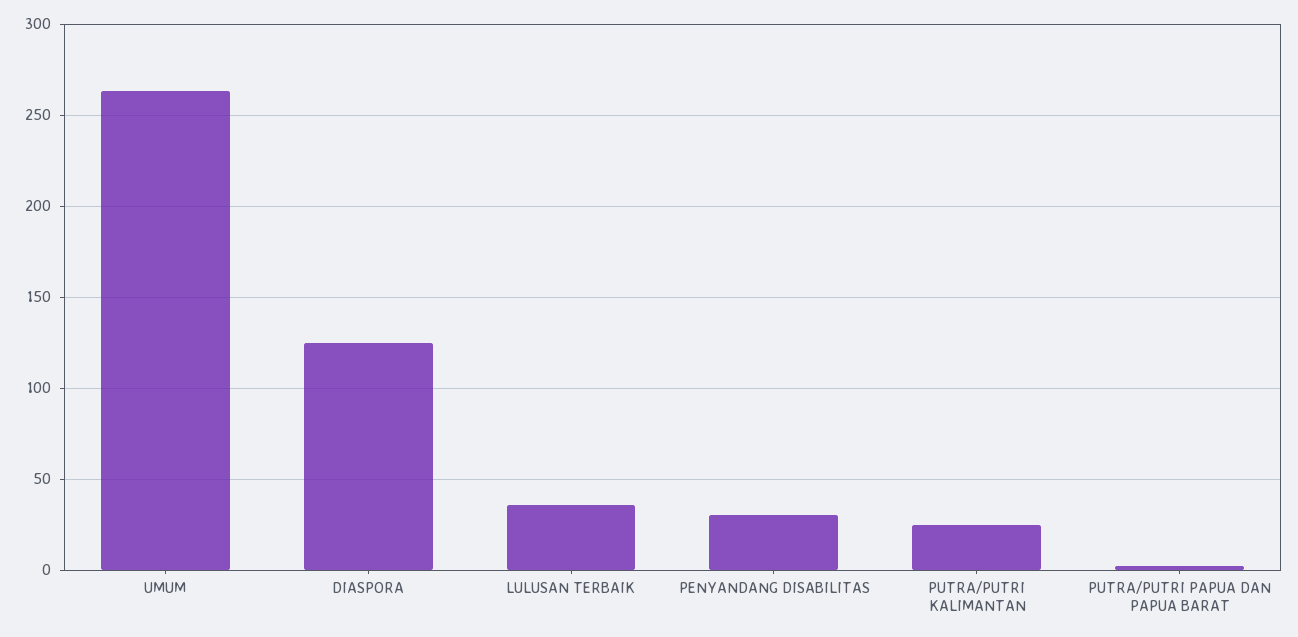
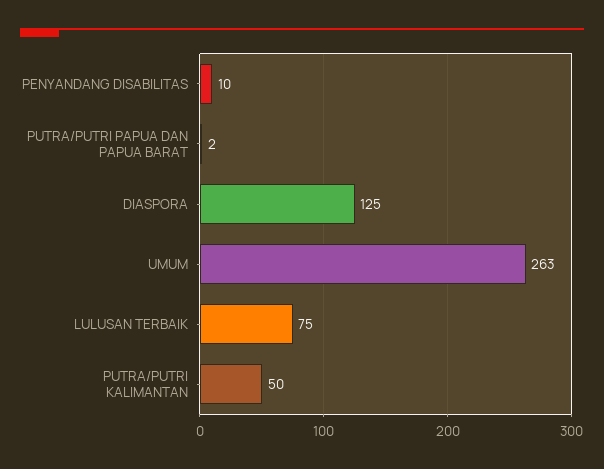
LULUSAN TERBAIK: 35 -> 75
PENYANDANG DISABILITAS: 30 -> 10
PUTRA/PUTRI KALIMANTAN: 25 -> 50

